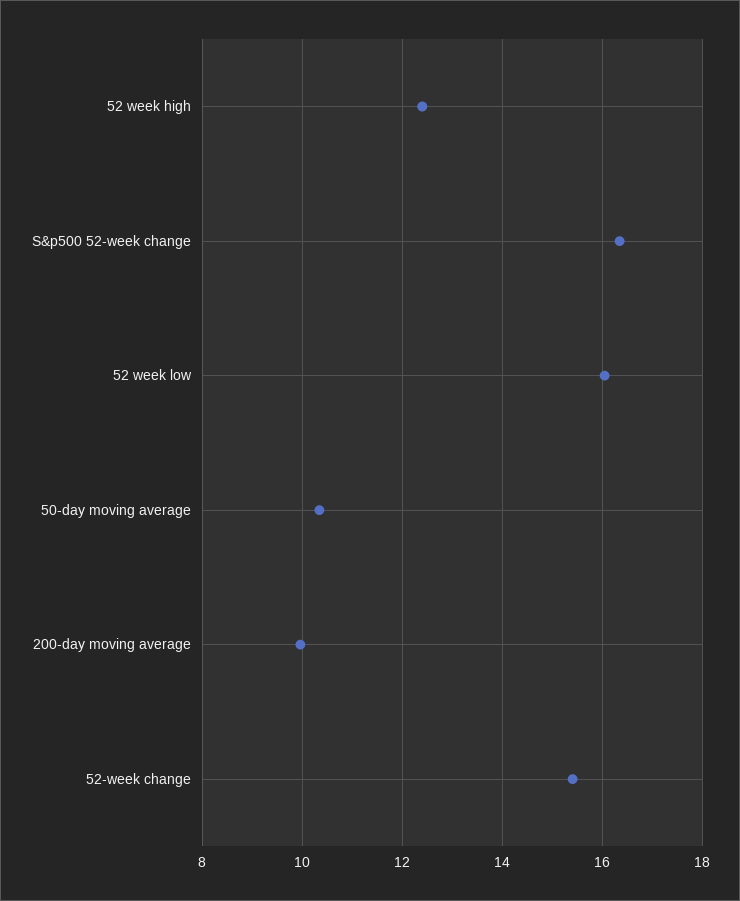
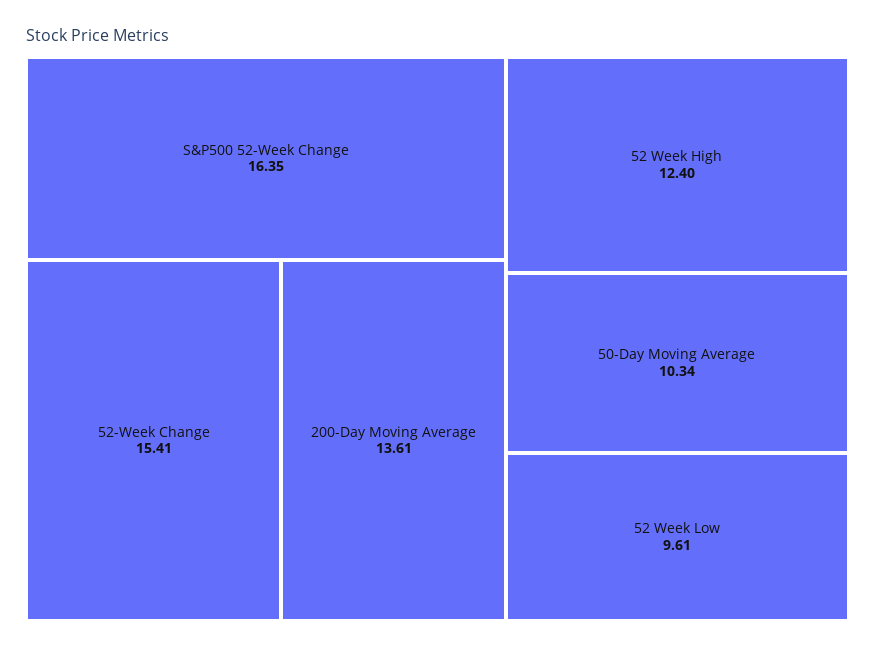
52 week low: 16 -> 9.61
200-day moving average: 10 -> 13.61

